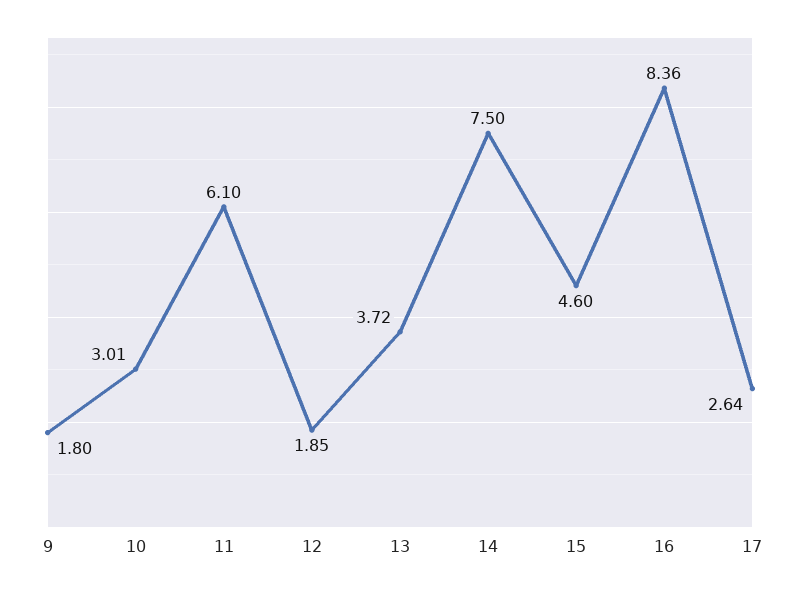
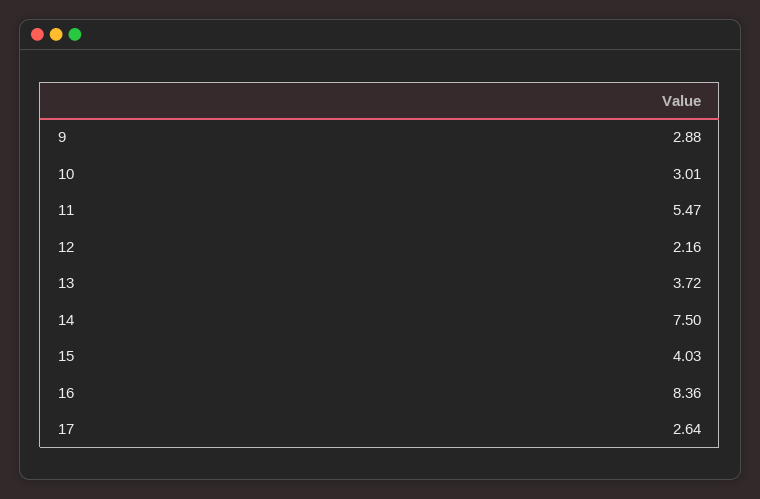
9: 1.8 -> 2.88
11: 6.1 -> 5.47
12: 1.85 -> 2.16
15: 4.6 -> 4.03

